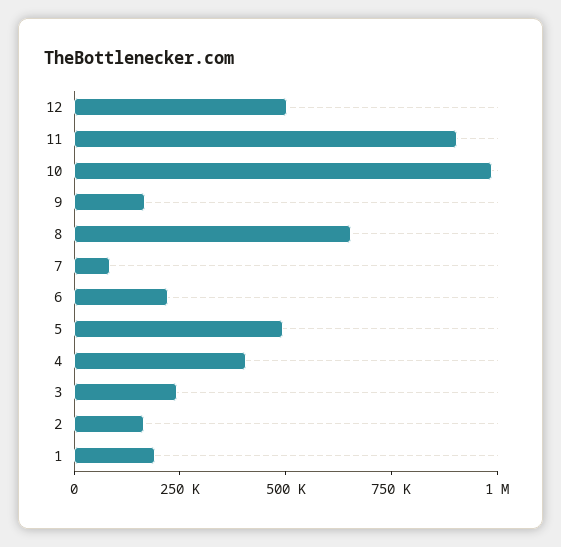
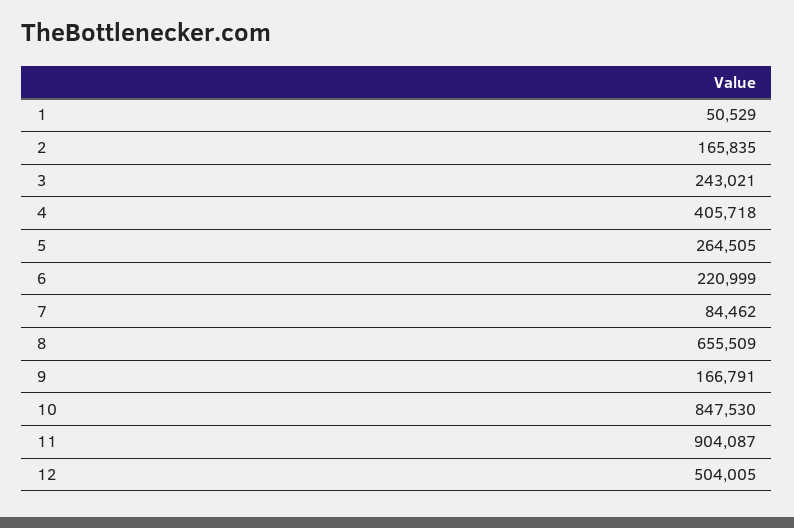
10: 1000000 -> 847530
5: 500000 -> 264505
1: 200000 -> 50529

